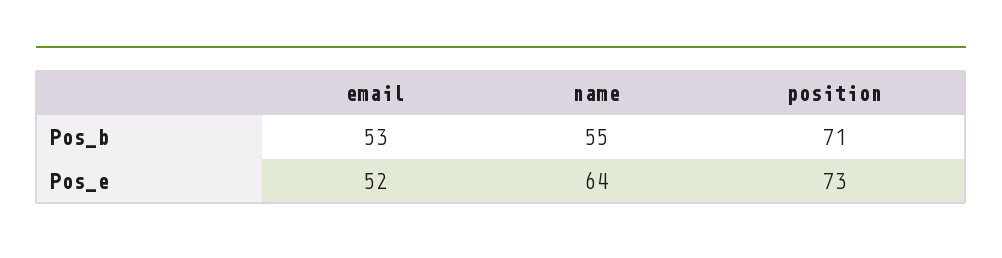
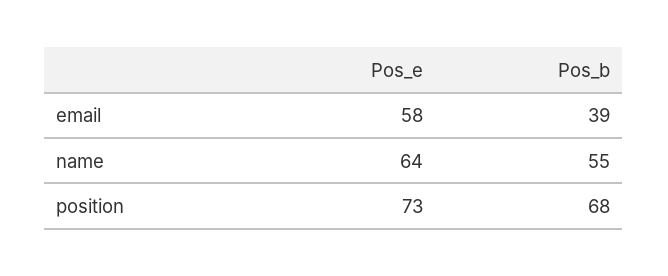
email, Pos_b: 53 -> 39
position, Pos_b: 71 -> 68
email, Pos_e: 52 -> 58

